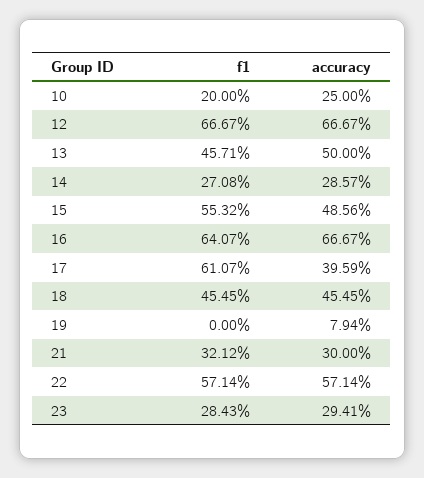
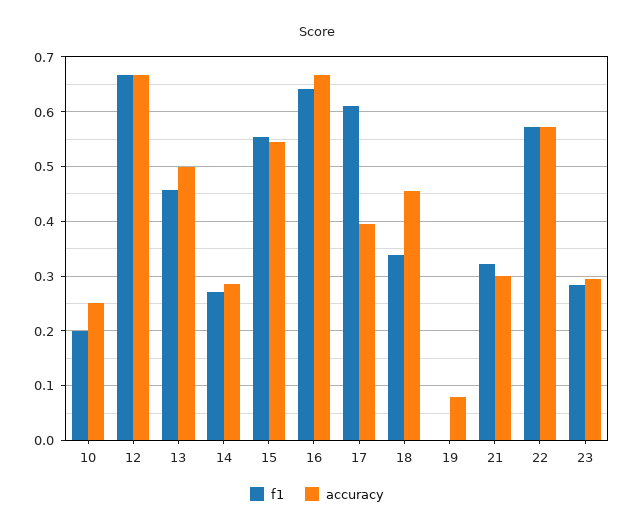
accuracy, 15: 0.4856 -> 0.54
f1, 18: 0.4545 -> 0.34

